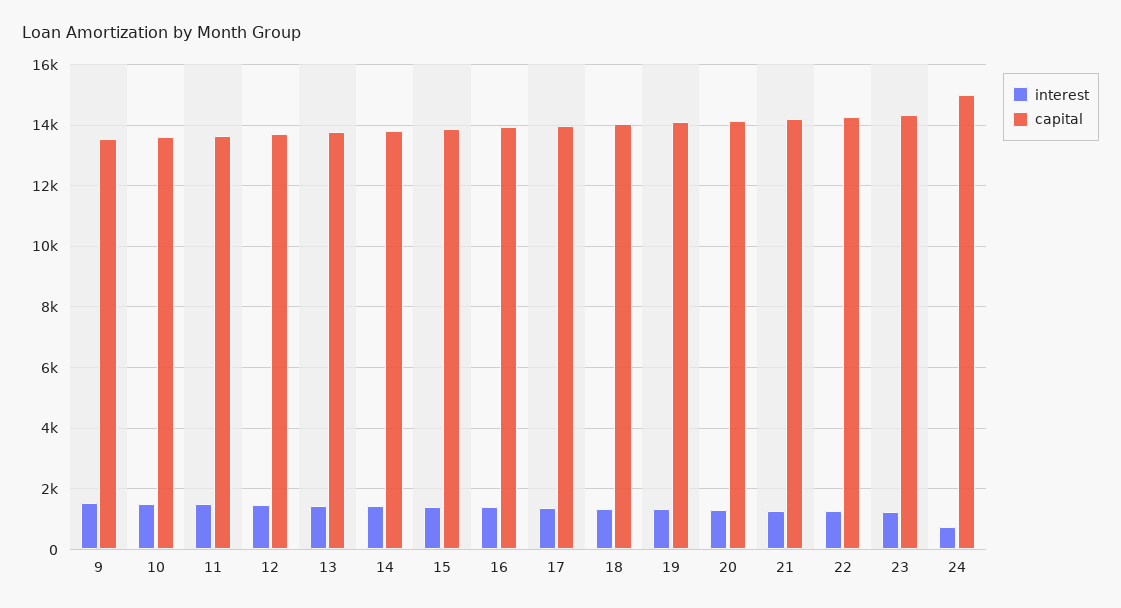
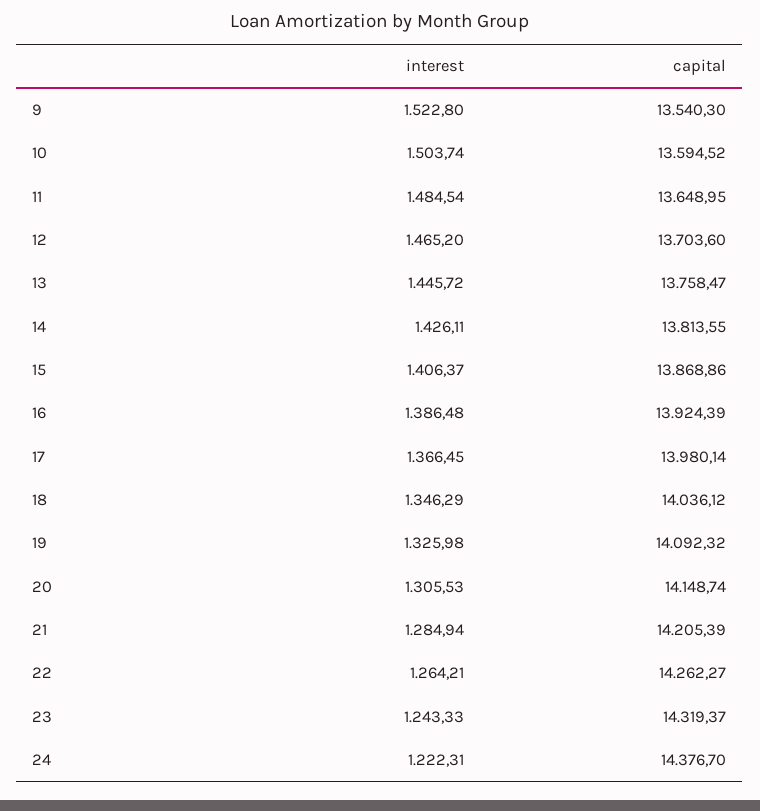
interest, 24: 800 -> 1222.31
capital, 24: 15000 -> 14376.7

